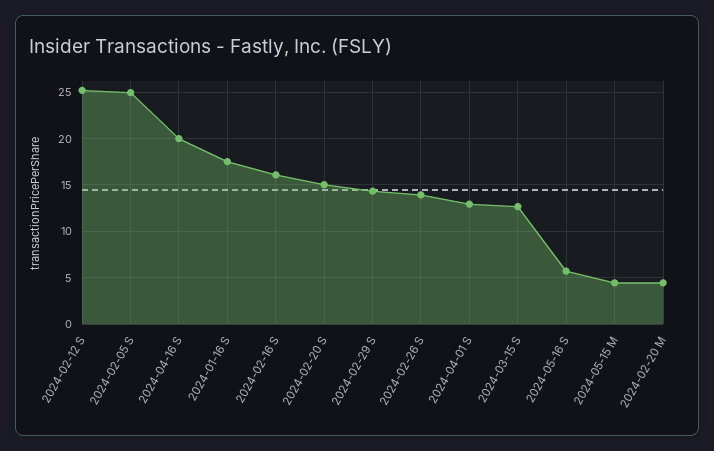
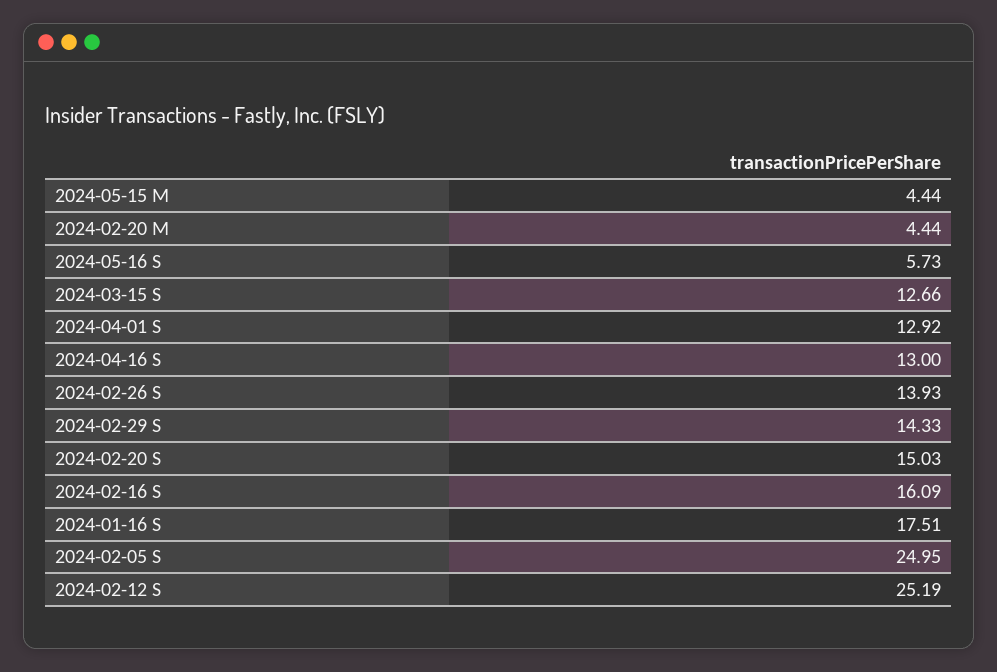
2024-04-16 S: 20 -> 13

